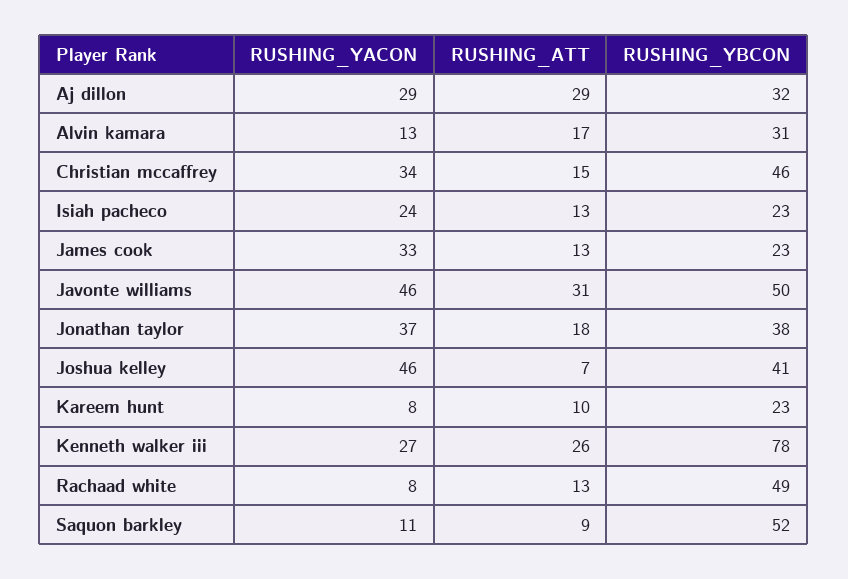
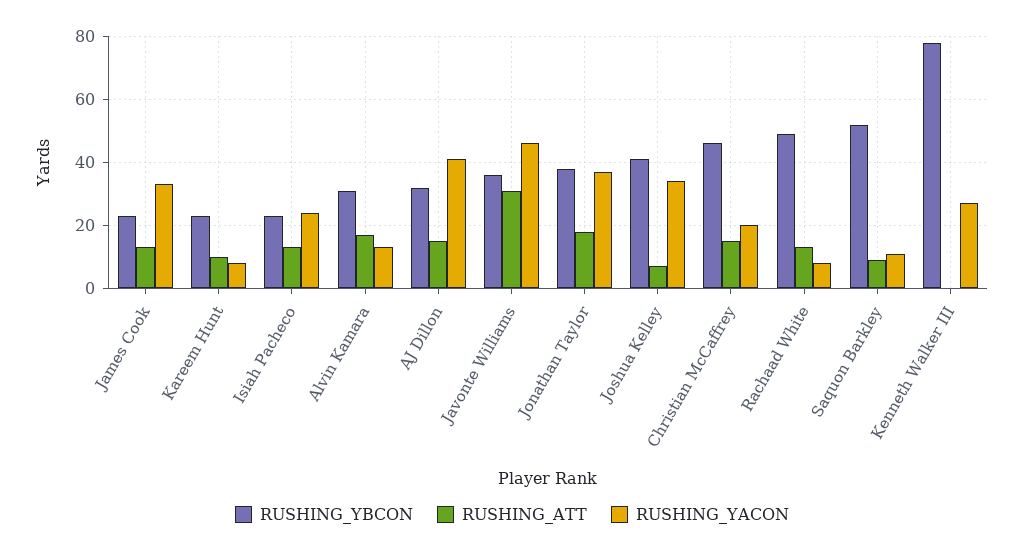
RUSHING_YACON, Aj dillon: 29 -> 40
RUSHING_ATT, Aj dillon: 29 -> 15
RUSHING_YACON, Christian mccaffrey: 34 -> 20
RUSHING_YBCON, Javonte williams: 50 -> 35
RUSHING_YACON, Joshua kelley: 46 -> 35
RUSHING_ATT, Kenneth walker iii: 26 -> 0

